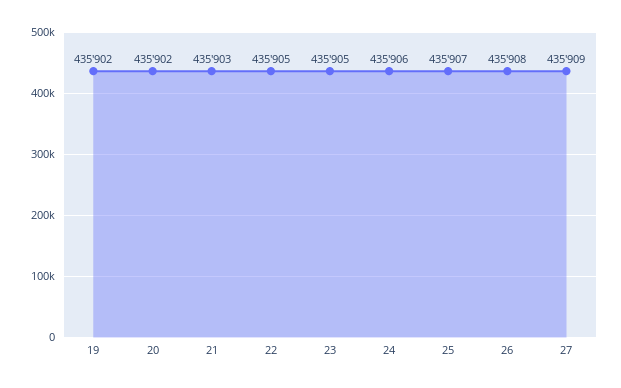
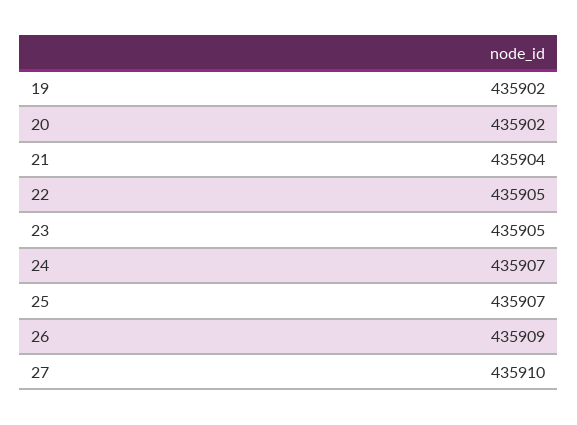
21: 435903 -> 435904
24: 435906 -> 435907
26: 435908 -> 435909
27: 435909 -> 435910

